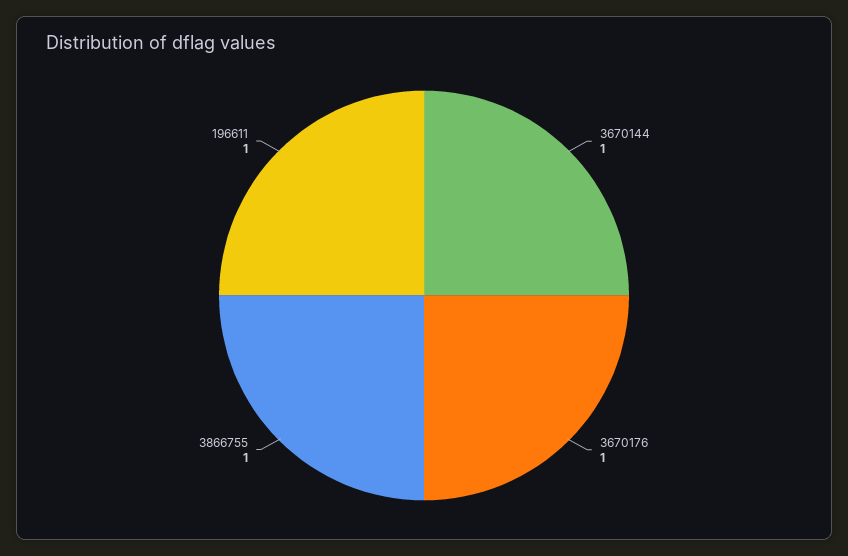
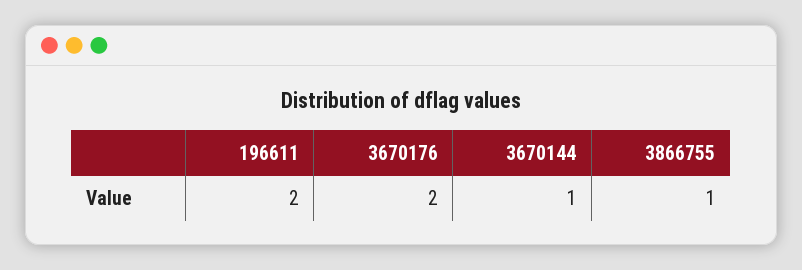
3670176: 1 -> 2
196611: 1 -> 2

